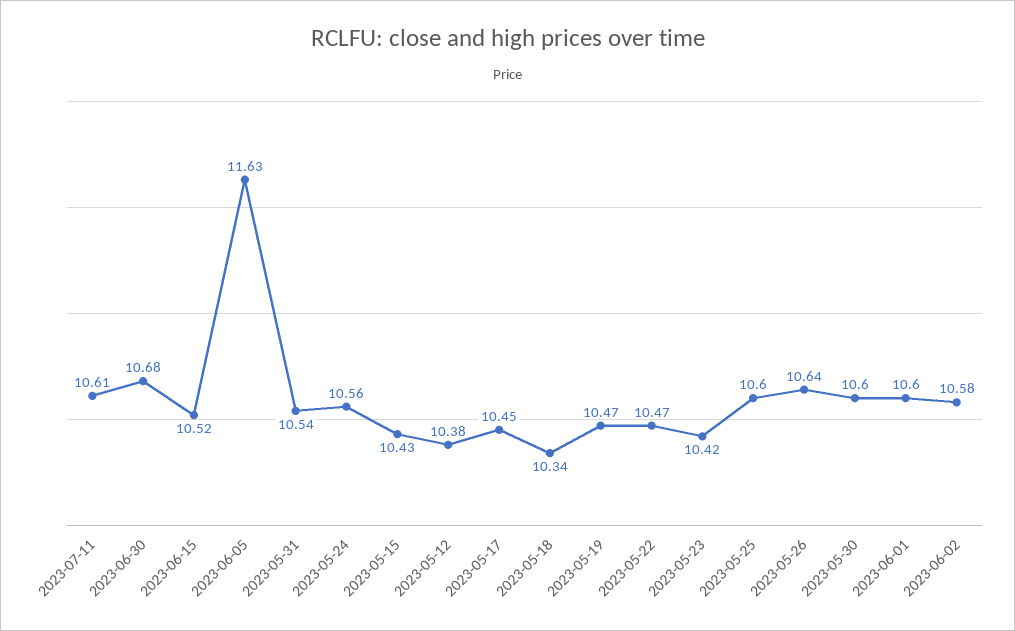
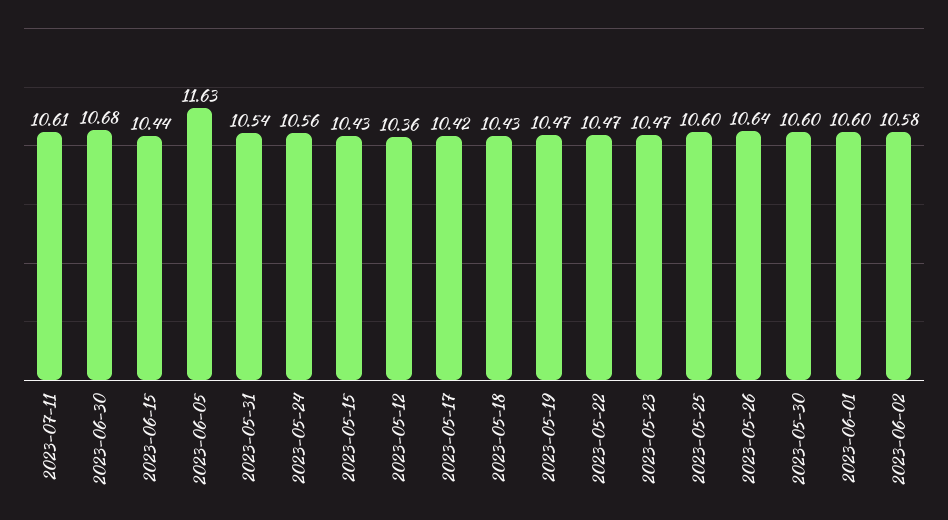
2023-06-15: 10.52 -> 10.44
2023-05-12: 10.38 -> 10.36
2023-05-17: 10.45 -> 10.42
2023-05-18: 10.34 -> 10.43
2023-05-23: 10.42 -> 10.47

